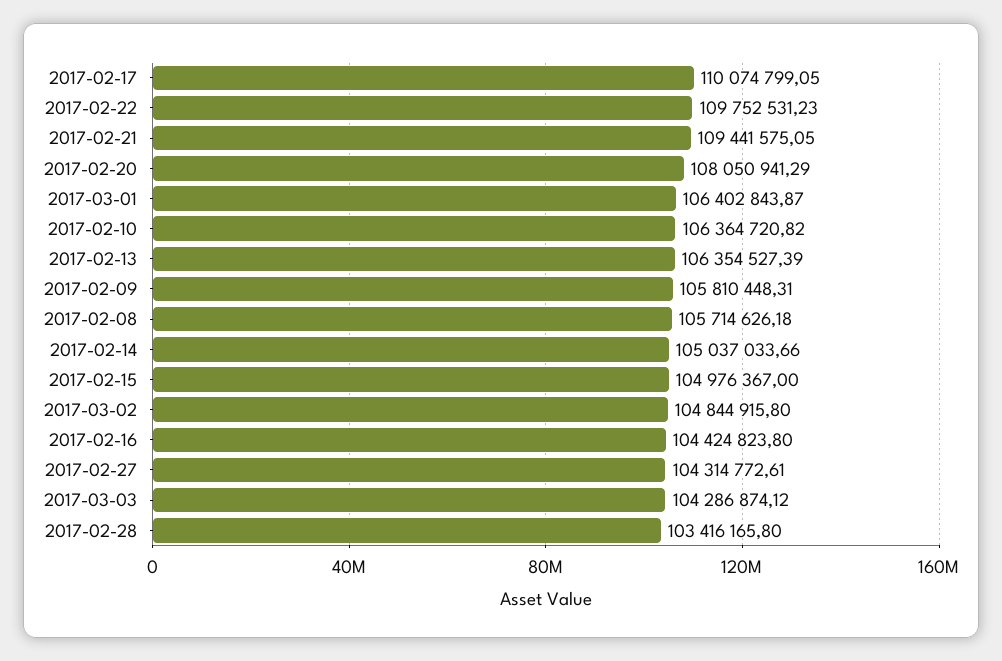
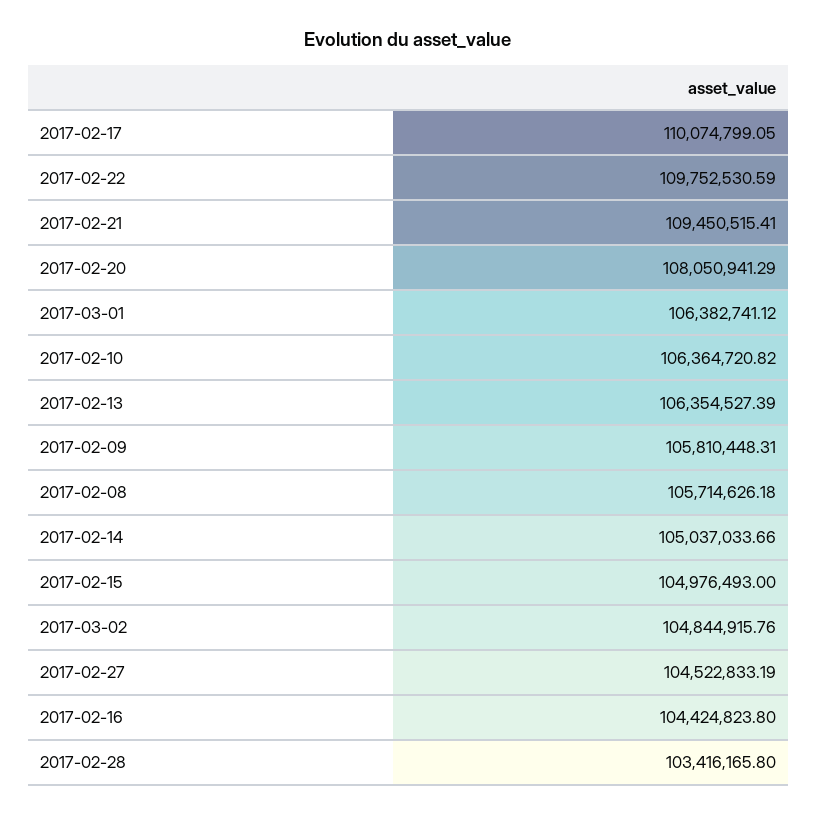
2017-02-22: 109752531.23 -> 109752530.59
2017-02-21: 109441575.05 -> 109450515.41
2017-03-01: 106402843.87 -> 106382741.12
2017-02-15: 104976367 -> 104976493
2017-03-02: 104844915.8 -> 104844915.76
2017-02-27: 104314772.61 -> 104522833.19
2017-03-03: 104286874.12 -> none

